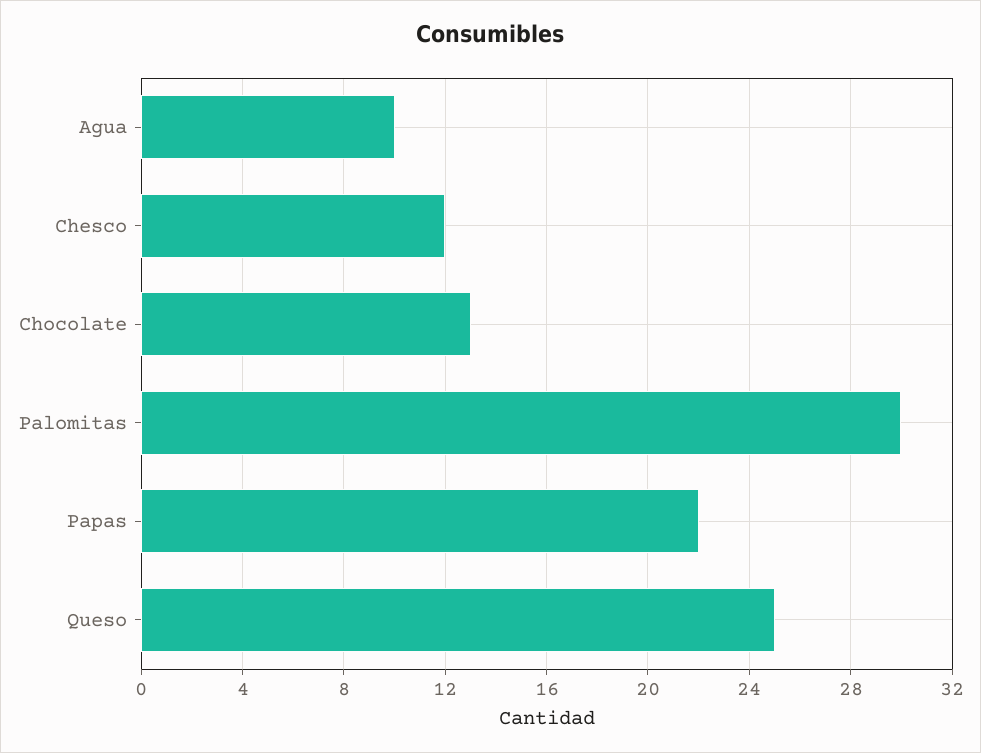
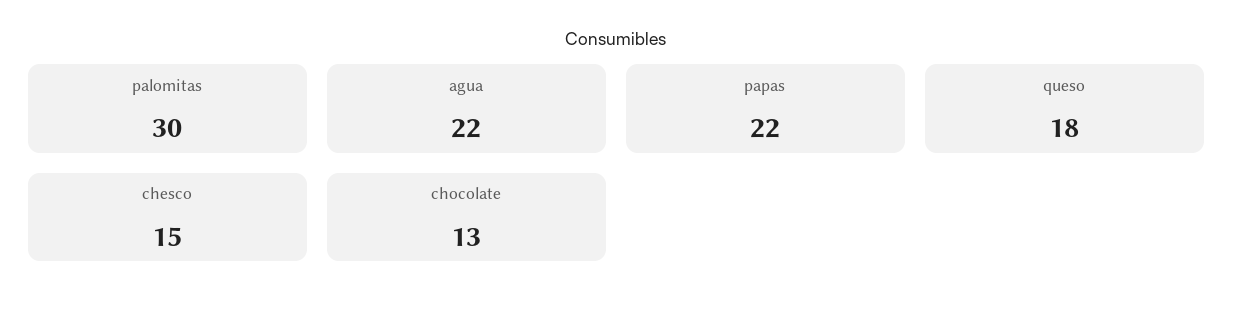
Agua: 10 -> 22
Chesco: 12 -> 15
Queso: 25 -> 18

